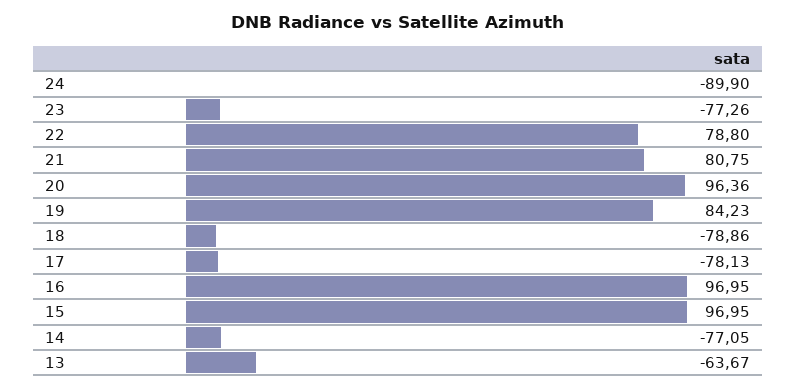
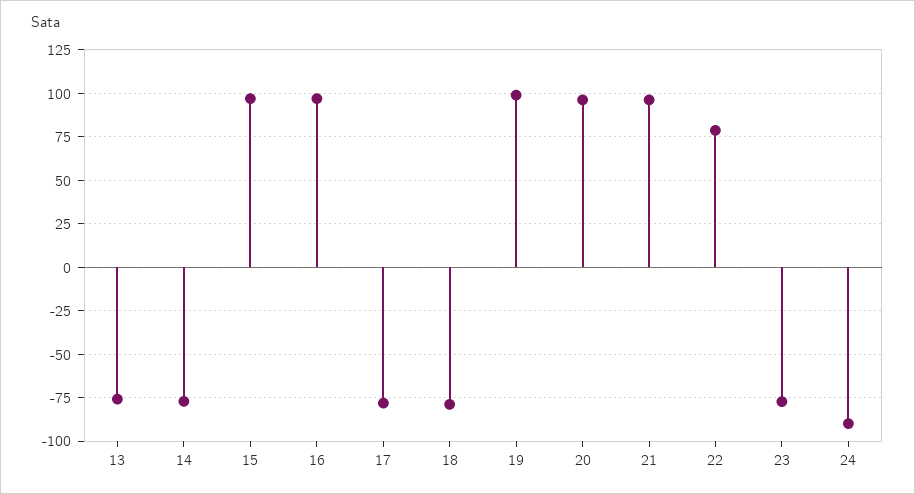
21: 80.75 -> 95
19: 84.23 -> 100
13: -63.67 -> -75

